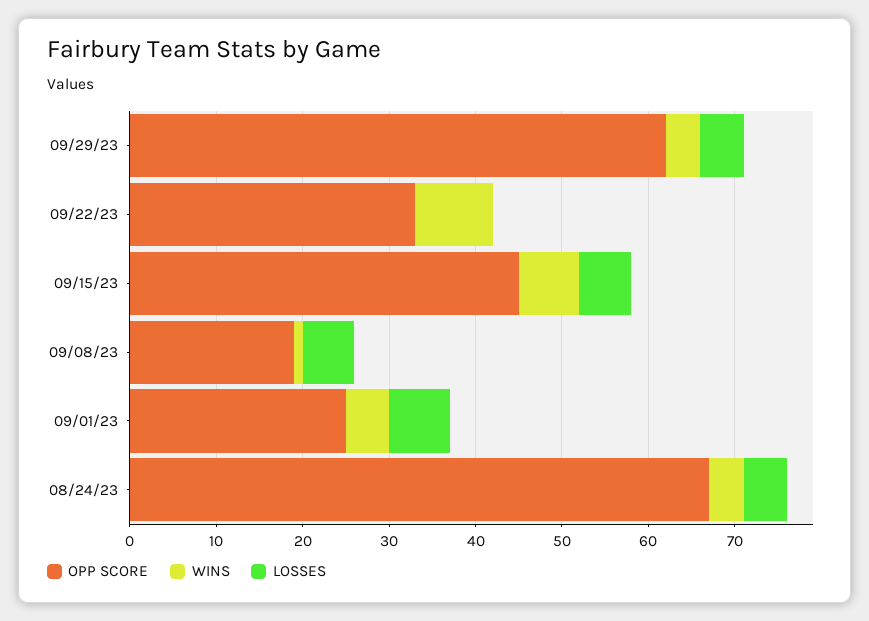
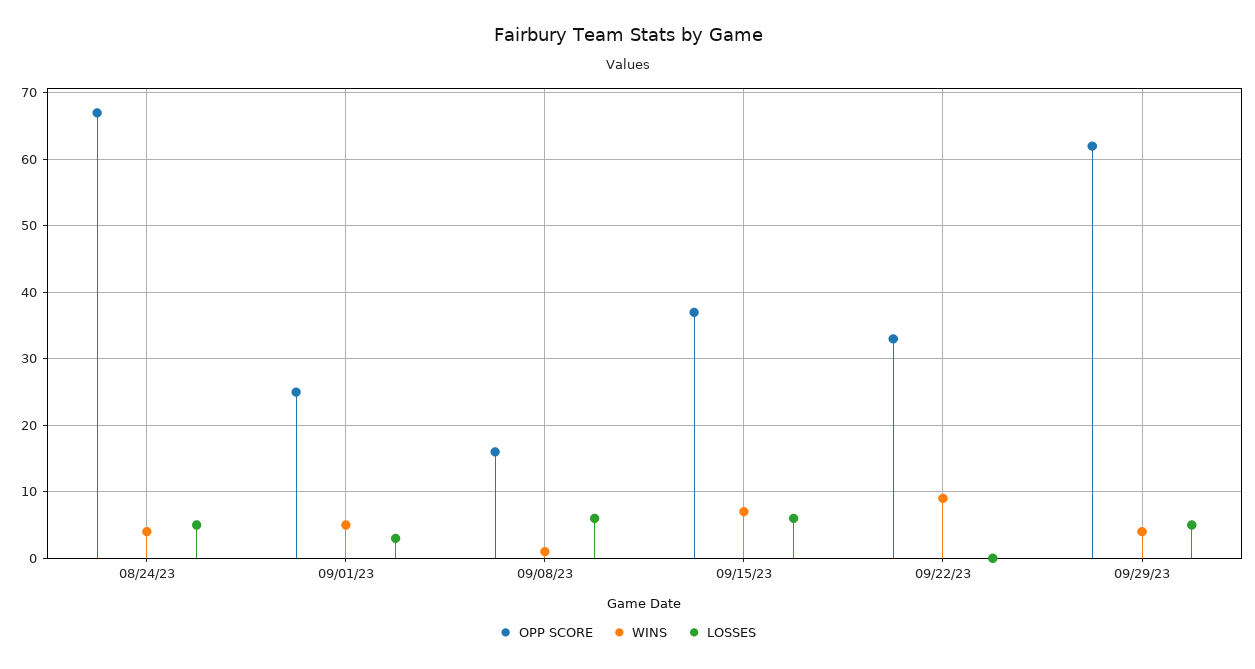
OPP SCORE, 09/15/23: 45 -> 37
OPP SCORE, 09/08/23: 19 -> 16
LOSSES, 09/01/23: 7 -> 3

